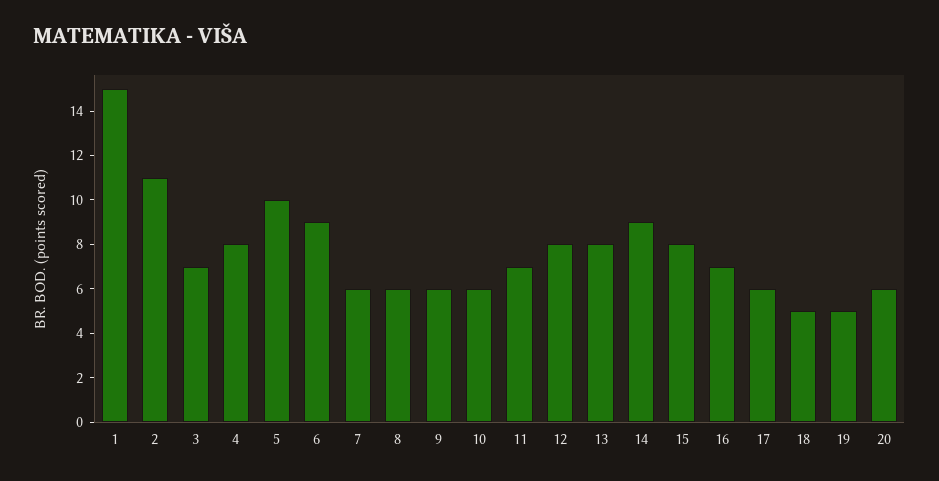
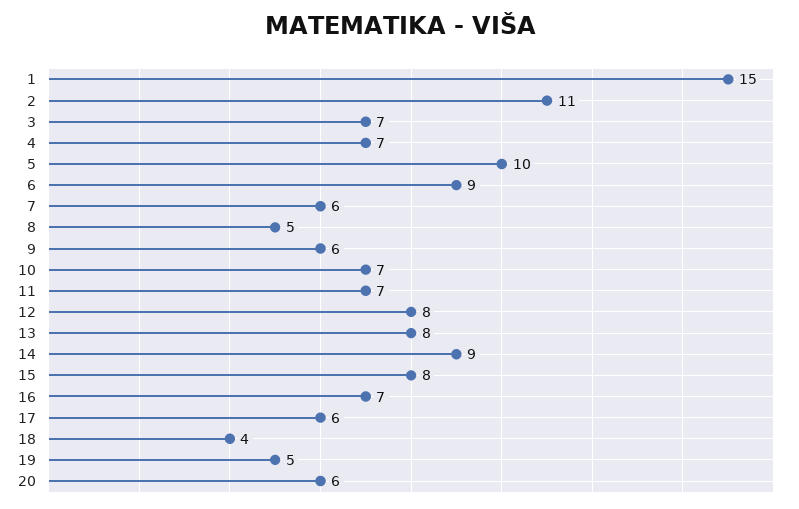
4: 8 -> 7
8: 6 -> 5
10: 6 -> 7
18: 5 -> 4

